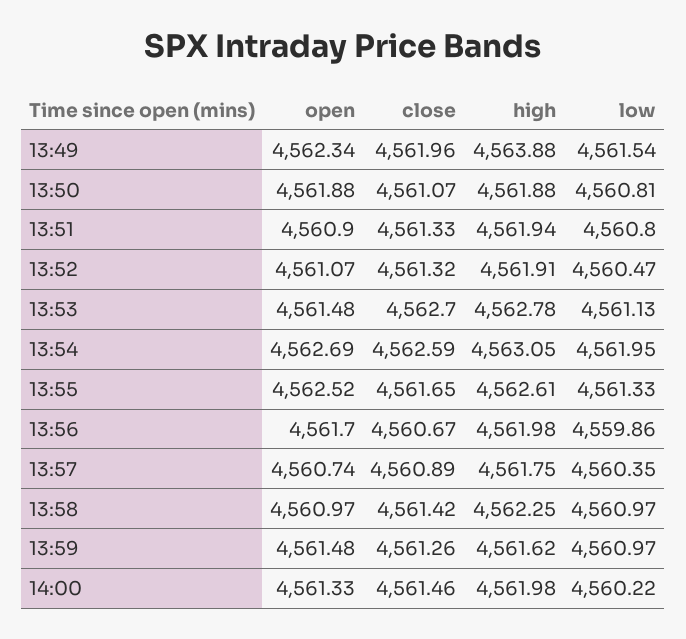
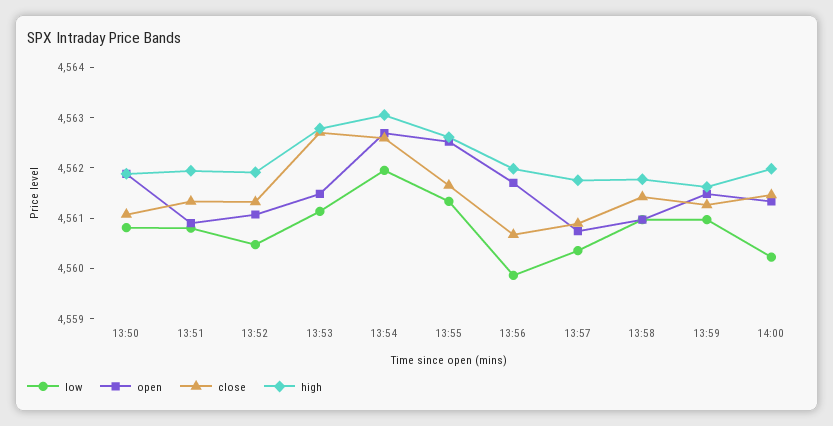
open, 13:49: 4562.34 -> none
close, 13:49: 4561.96 -> none
high, 13:49: 4563.88 -> none
low, 13:49: 4561.54 -> none
high, 13:58: 4562.25 -> 4561.8

